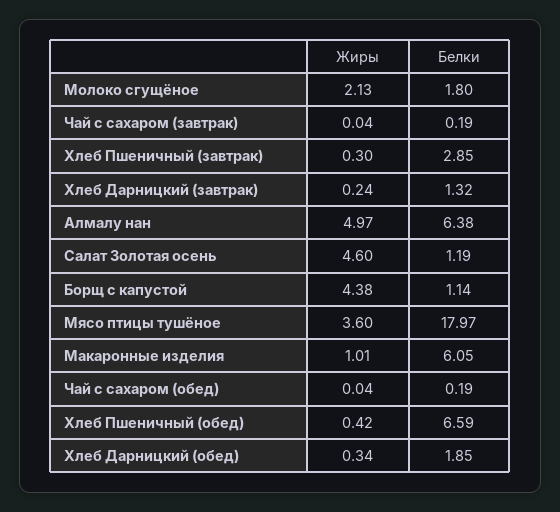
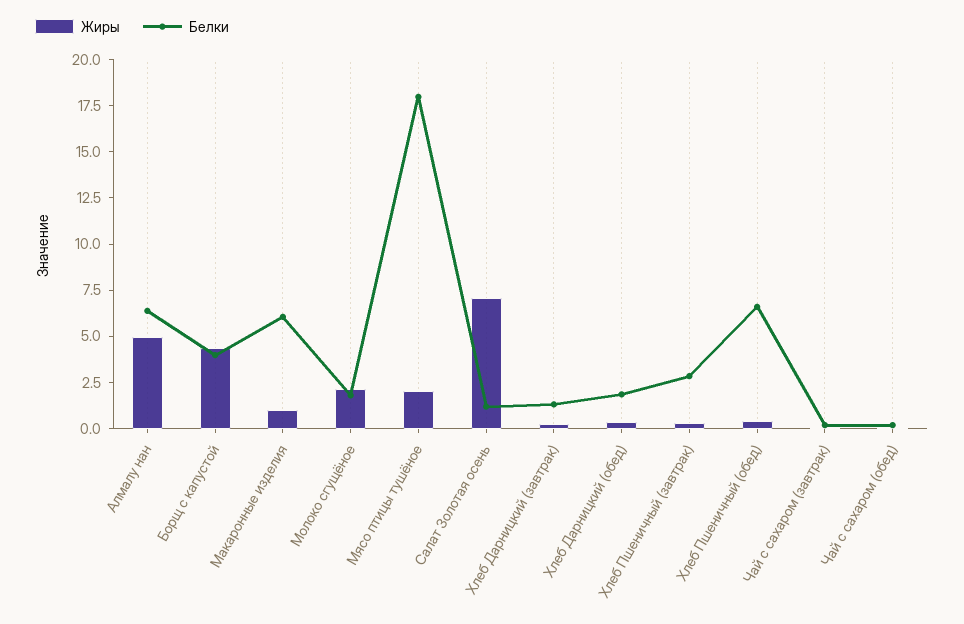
Жиры, Салат Золотая осень: 4.6 -> 7
Белки, Борщ с капустой: 1.14 -> 4
Жиры, Мясо птицы тушёное: 3.6 -> 2

